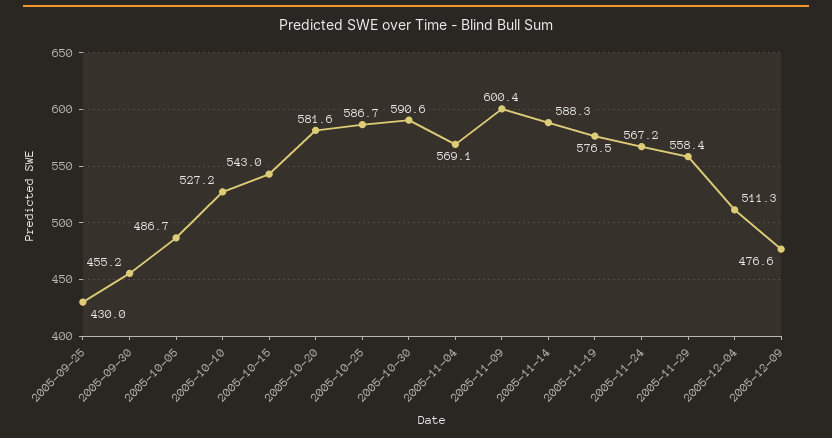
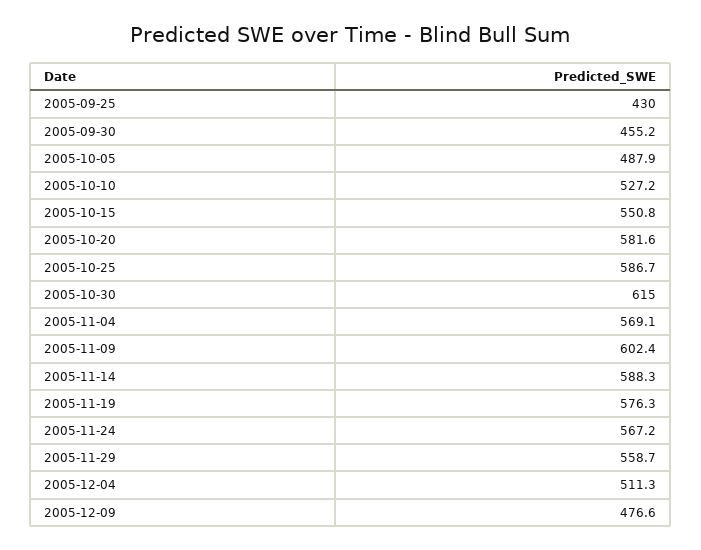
2005-10-05: 486.7 -> 487.9
2005-10-15: 543 -> 550.8
2005-10-30: 590.6 -> 615
2005-11-09: 600.4 -> 602.4
2005-11-19: 576.5 -> 576.3
2005-11-29: 558.4 -> 558.7

